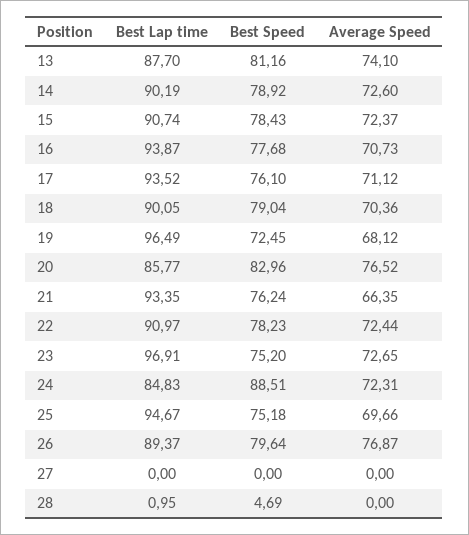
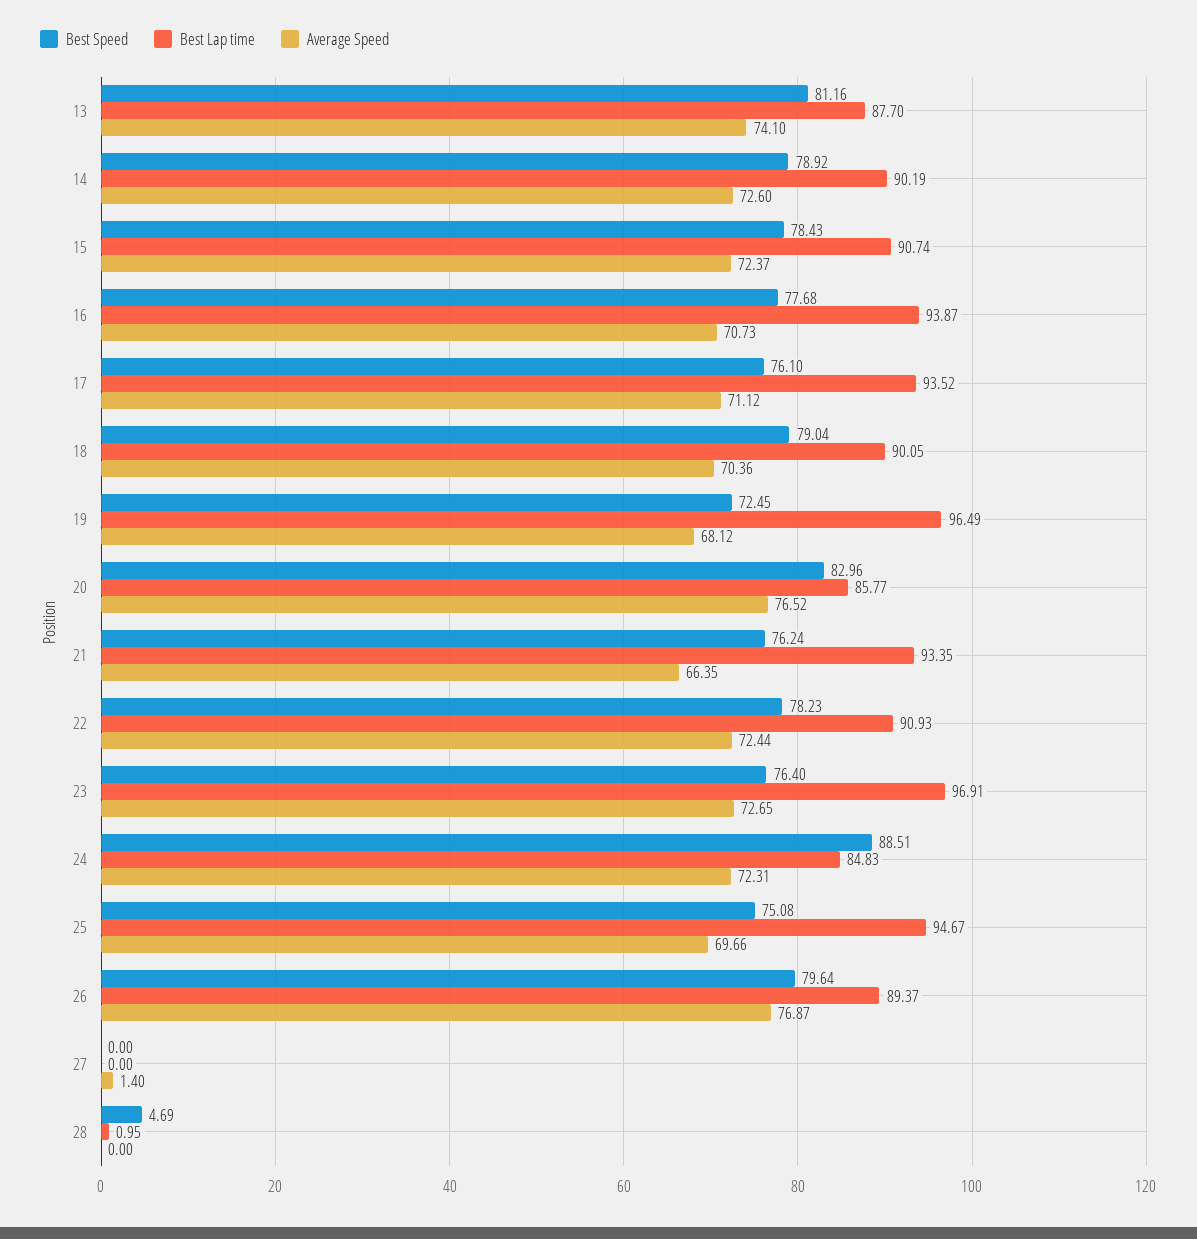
Best Lap time, 22: 90.97 -> 90.93
Best Speed, 23: 75.2 -> 76.4
Best Speed, 25: 75.18 -> 75.08
Average Speed, 27: 0 -> 1.4

